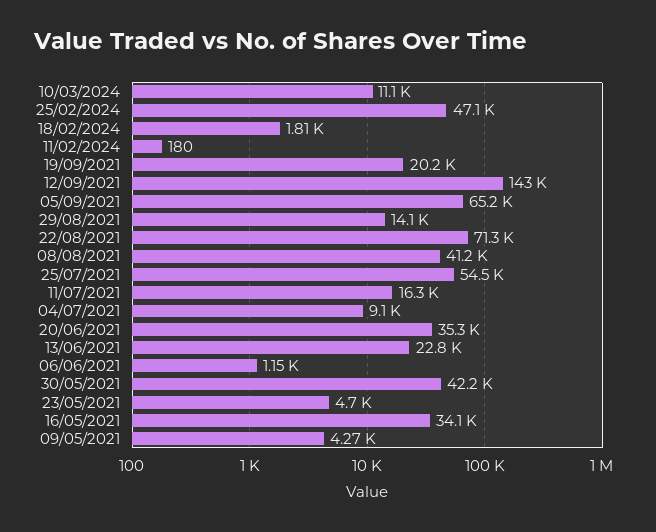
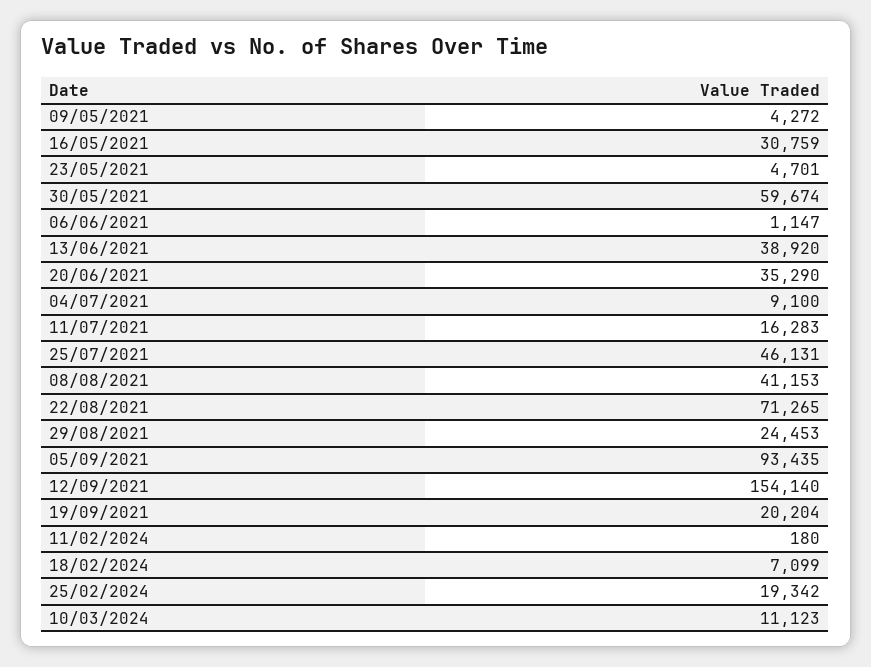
25/02/2024: 47100 -> 19342
18/02/2024: 1810 -> 7099
12/09/2021: 143000 -> 154140
05/09/2021: 65200 -> 93435
29/08/2021: 14100 -> 24453
25/07/2021: 54500 -> 46131
13/06/2021: 22800 -> 38920
30/05/2021: 42200 -> 59674
16/05/2021: 34100 -> 30759

